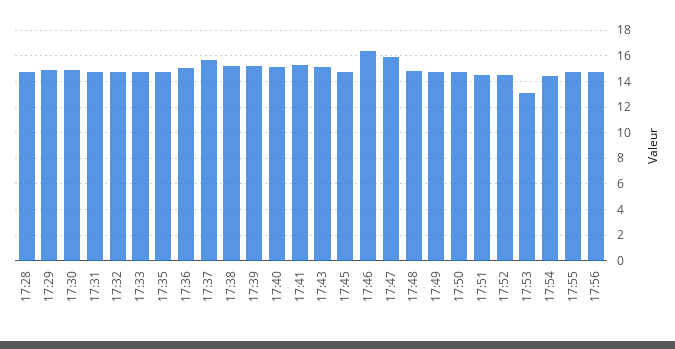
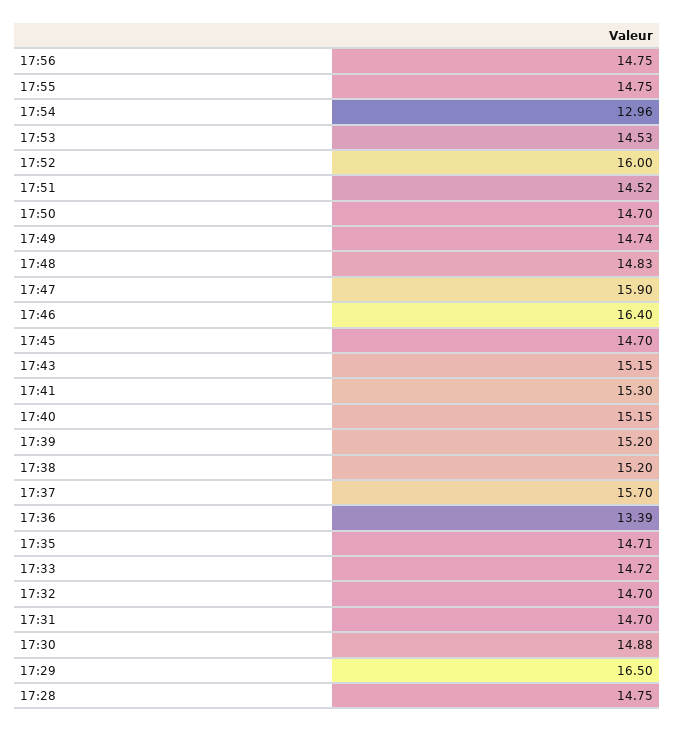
17:29: 15 -> 16.5
17:36: 15 -> 13.39
17:52: 14.5 -> 16
17:53: 13 -> 14.53
17:54: 14.5 -> 12.96

